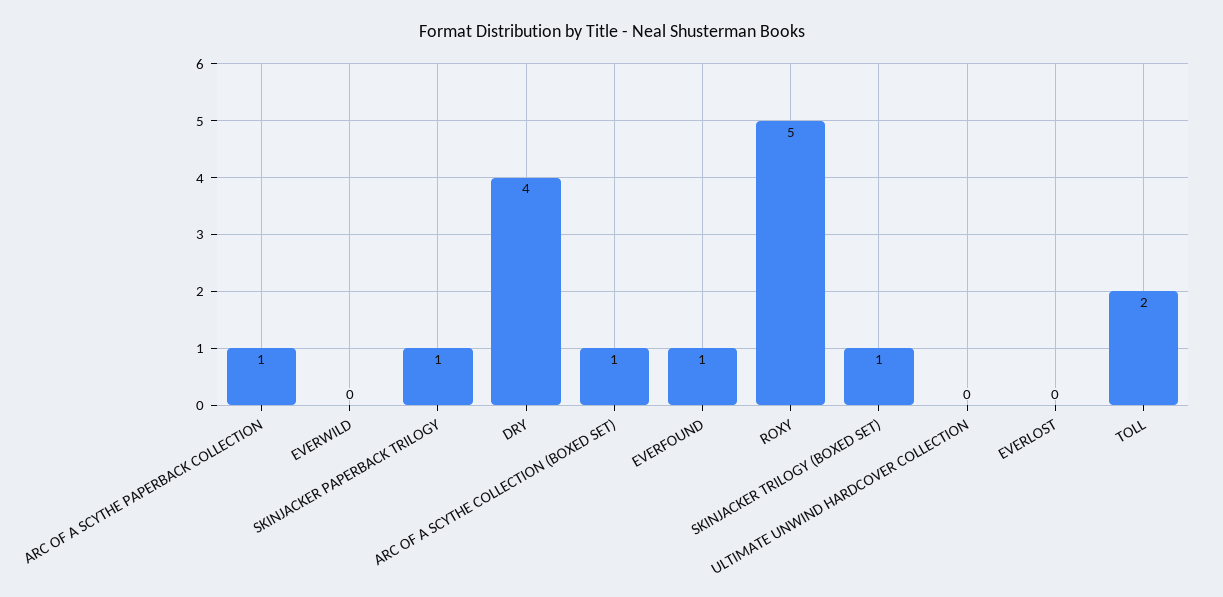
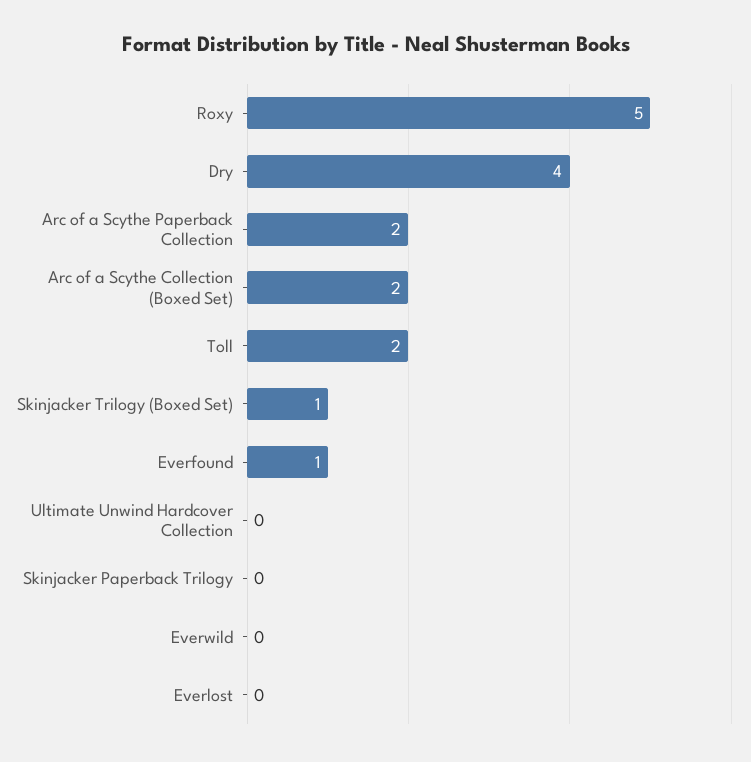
ARC OF A SCYTHE PAPERBACK COLLECTION: 1 -> 2
SKINJACKER PAPERBACK TRILOGY: 1 -> 0
ARC OF A SCYTHE COLLECTION (BOXED SET): 1 -> 2

